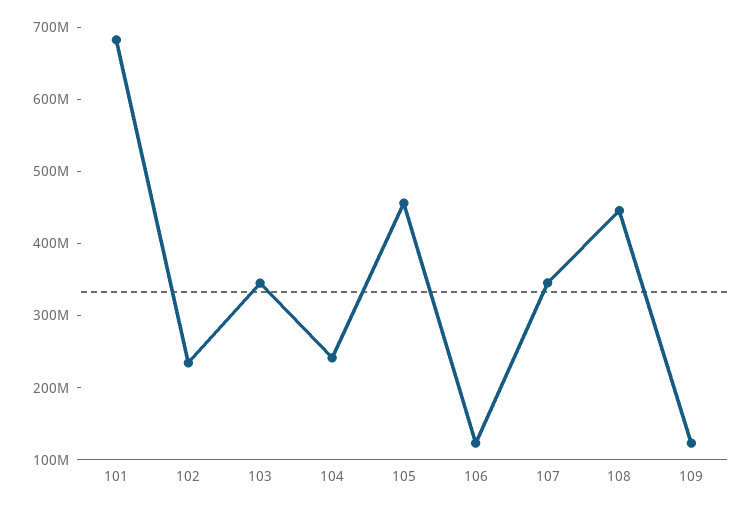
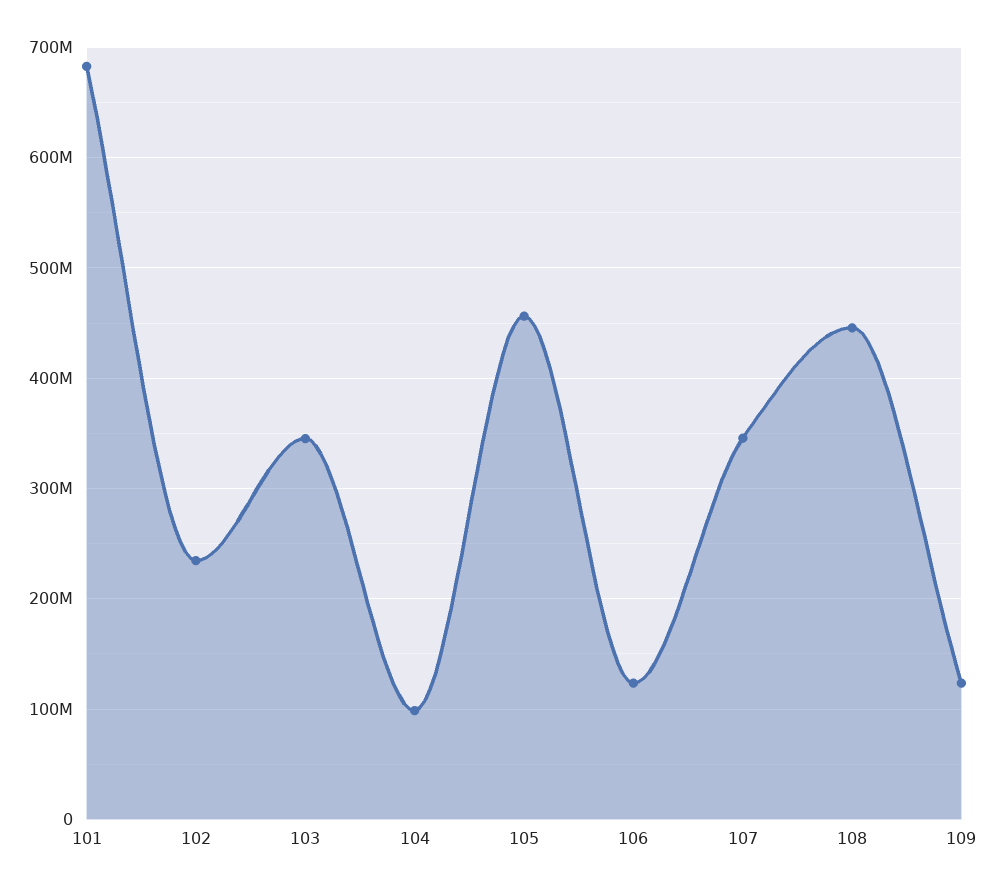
104: 240000000 -> 100000000

